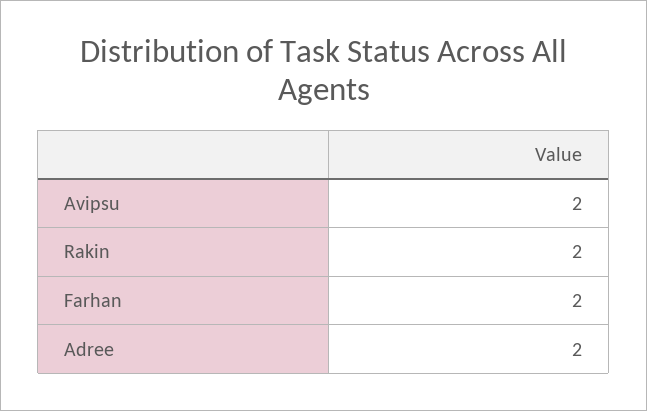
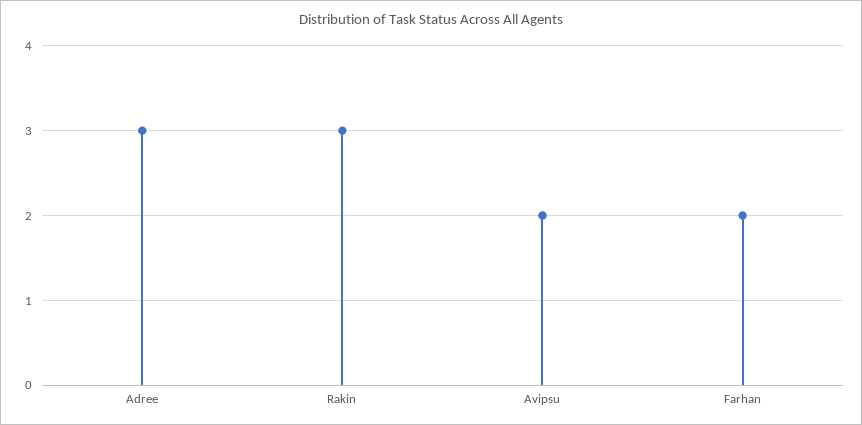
Rakin: 2 -> 3
Adree: 2 -> 3

